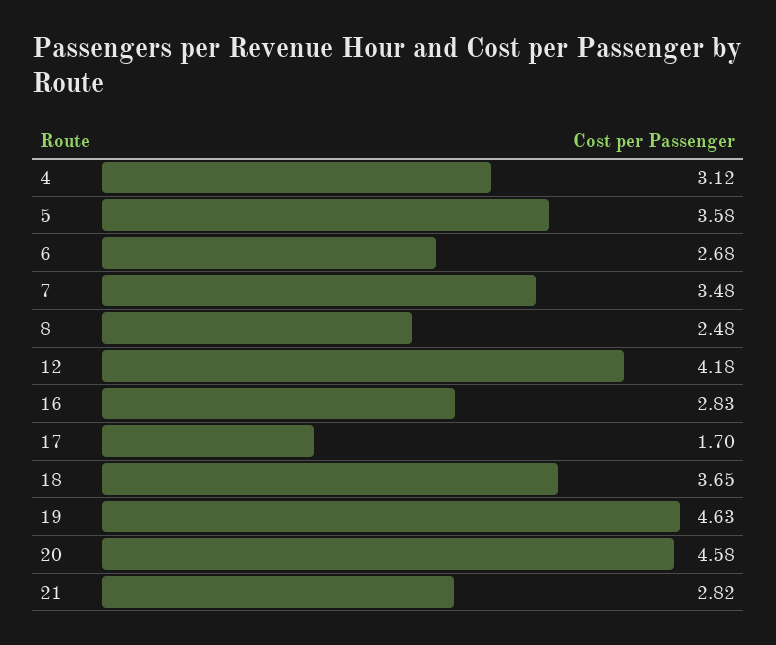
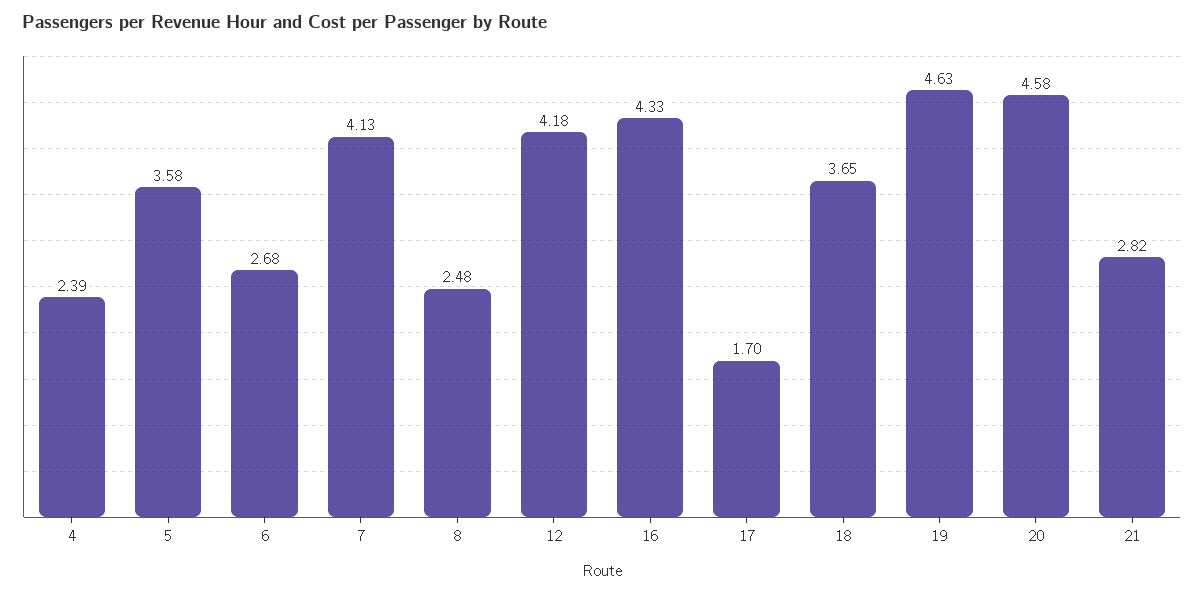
4: 3.12 -> 2.39
7: 3.48 -> 4.13
16: 2.83 -> 4.33

